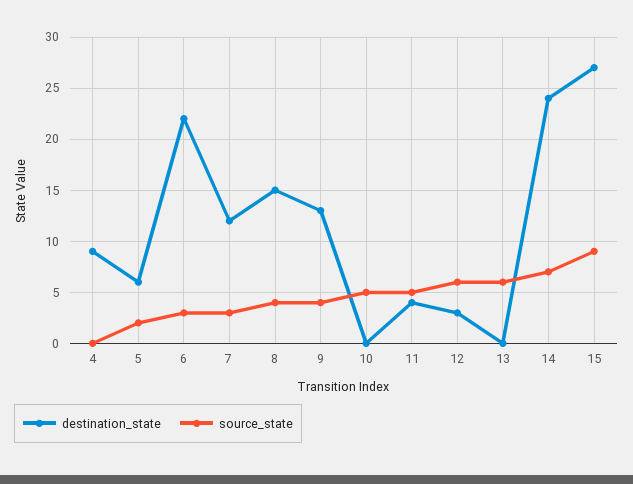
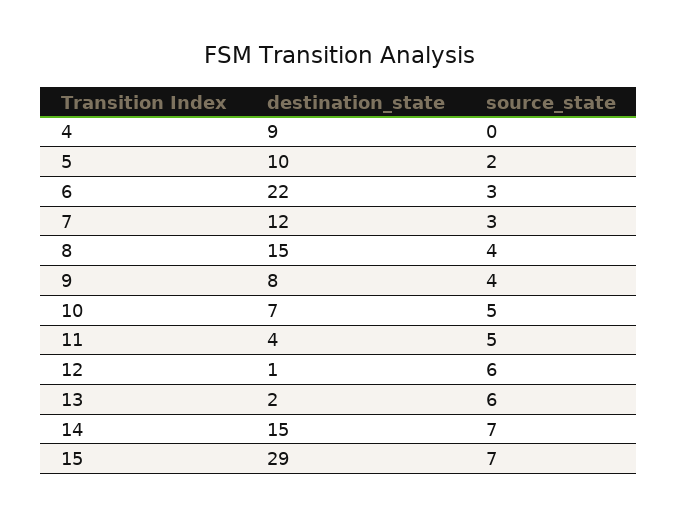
destination_state, 5: 6 -> 10
destination_state, 9: 13 -> 8
destination_state, 10: 0 -> 7
destination_state, 12: 3 -> 1
destination_state, 13: 0 -> 2
destination_state, 14: 24 -> 15
destination_state, 15: 27 -> 29
source_state, 15: 9 -> 7

